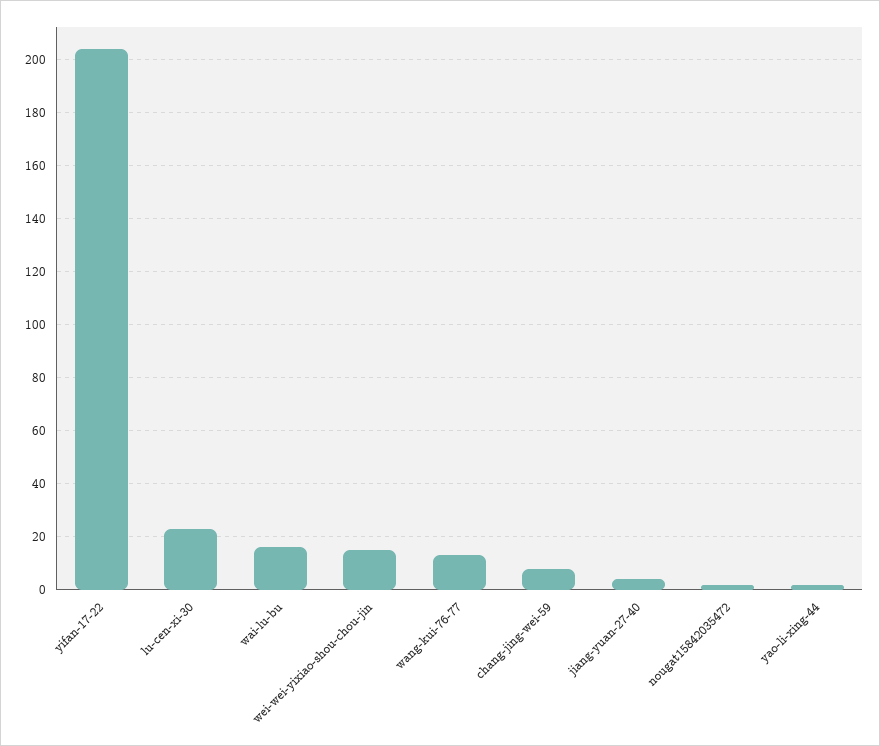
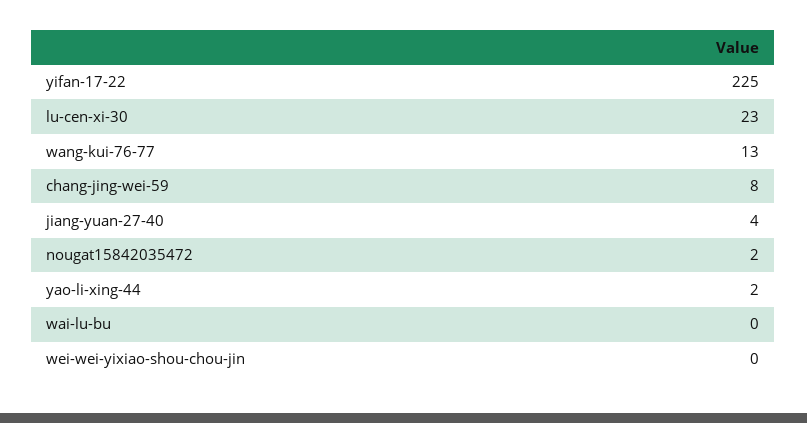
yifan-17-22: 205 -> 225
wai-lu-bu: 15 -> 0
wei-wei-yixiao-shou-chou-jin: 15 -> 0

